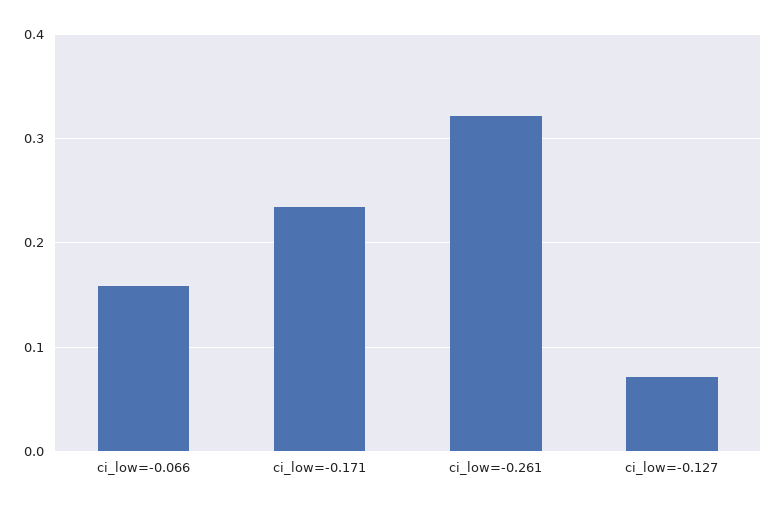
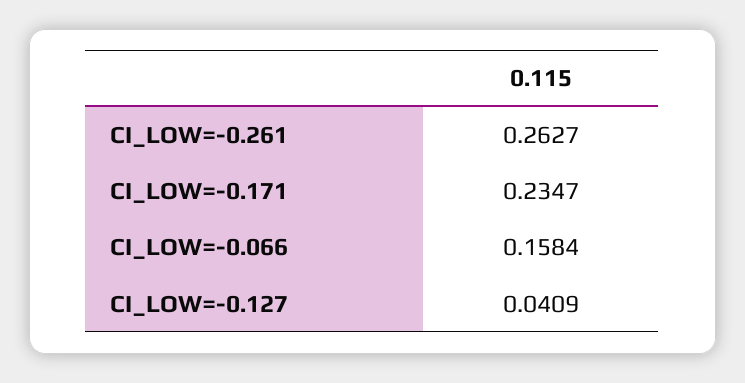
ci_low=-0.261: 0.32 -> 0.2627
ci_low=-0.127: 0.07 -> 0.0409

